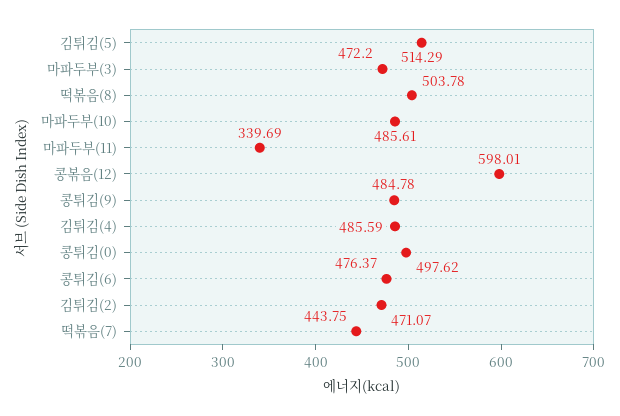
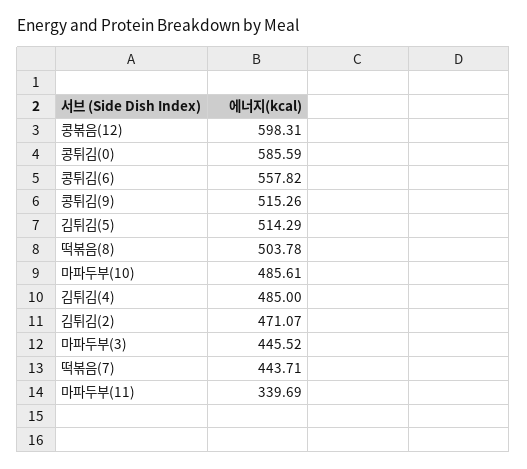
마파두부(3): 472.2 -> 445.52
콩볶음(12): 598.01 -> 598.31
콩튀김(9): 484.78 -> 515.26
김튀김(4): 485.59 -> 485
콩튀김(0): 497.62 -> 585.59
콩튀김(6): 476.37 -> 557.82
떡볶음(7): 443.75 -> 443.71

